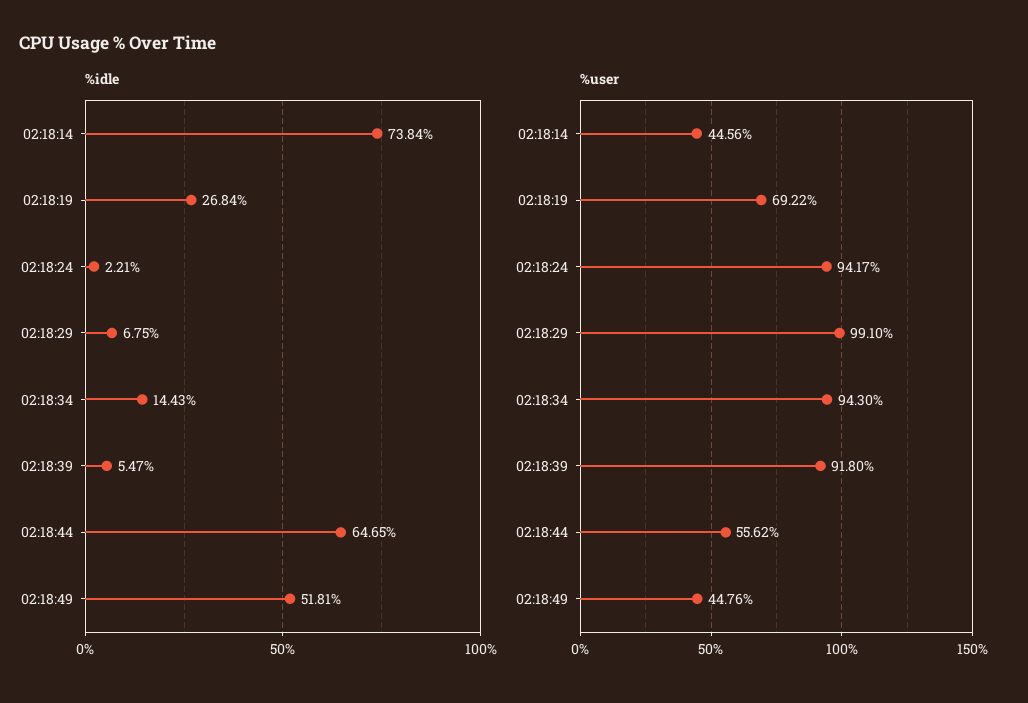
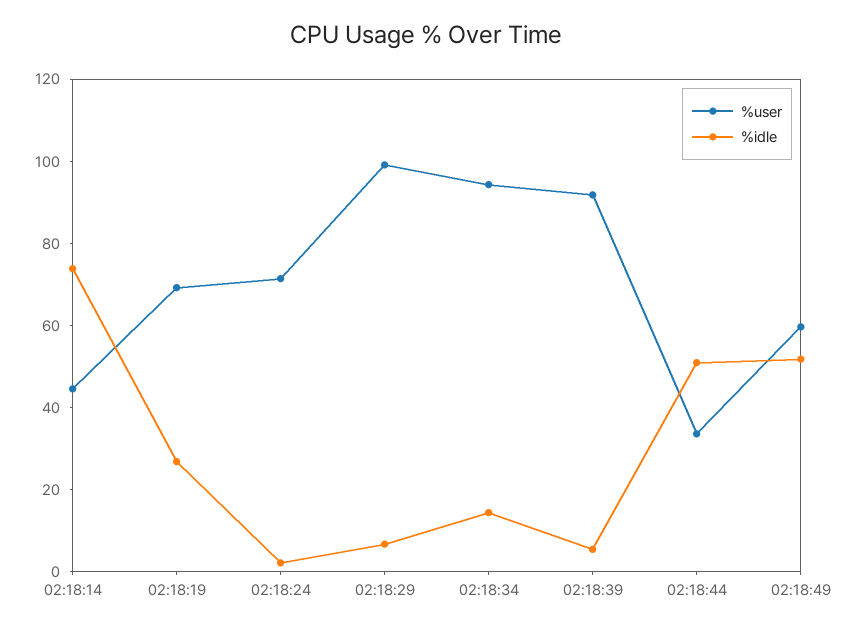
%idle, 02:18:44: 64.65 -> 50
%user, 02:18:24: 94.17 -> 70
%user, 02:18:44: 55.62 -> 35
%user, 02:18:49: 44.76 -> 60

